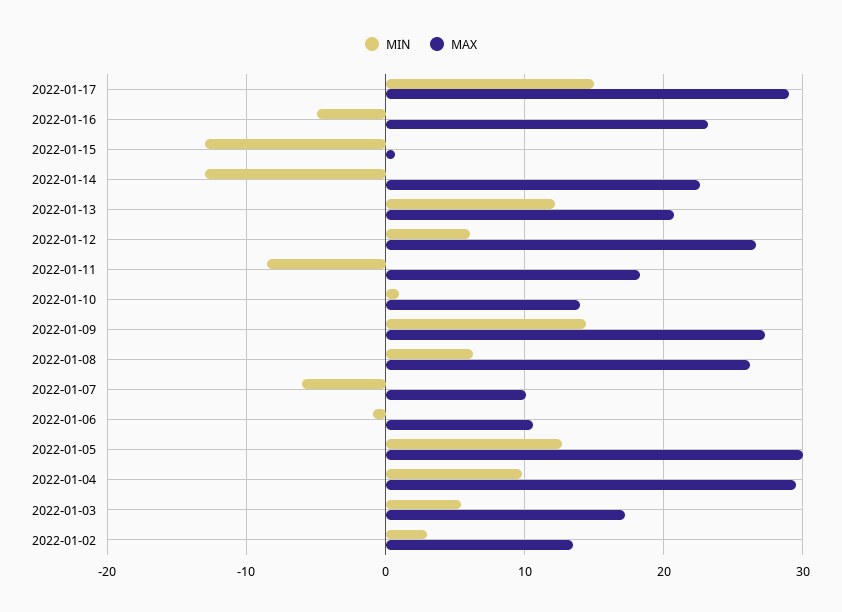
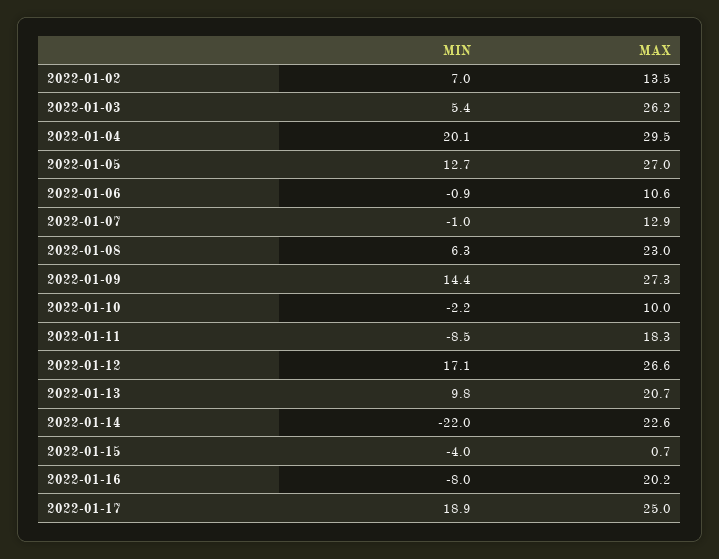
MIN, 2022-01-17: 15 -> 18.9
MAX, 2022-01-17: 29 -> 25
MIN, 2022-01-16: -5 -> -8
MAX, 2022-01-16: 23 -> 20.2
MIN, 2022-01-15: -13 -> -4
MIN, 2022-01-14: -13 -> -22
MIN, 2022-01-13: 12 -> 9.8
MIN, 2022-01-12: 6 -> 17.1
MIN, 2022-01-10: 1 -> -2.2
MAX, 2022-01-10: 14 -> 10
MAX, 2022-01-08: 26 -> 23
MIN, 2022-01-07: -6 -> -1
MAX, 2022-01-07: 10 -> 12.9
MAX, 2022-01-05: 30 -> 27
MIN, 2022-01-04: 10 -> 20.1
MAX, 2022-01-03: 17 -> 26.2
MIN, 2022-01-02: 3 -> 7

